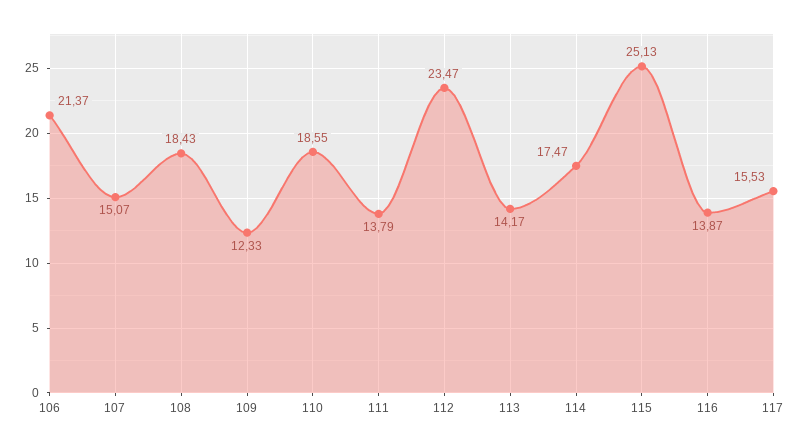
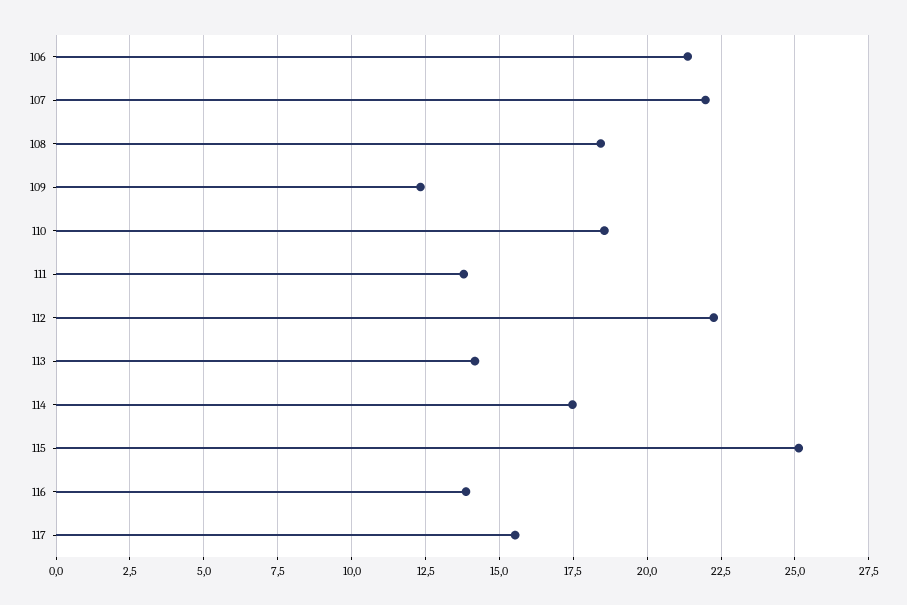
107: 15.07 -> 22
112: 23.47 -> 22.25

